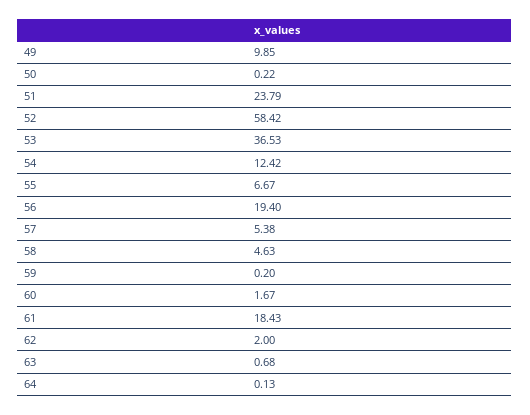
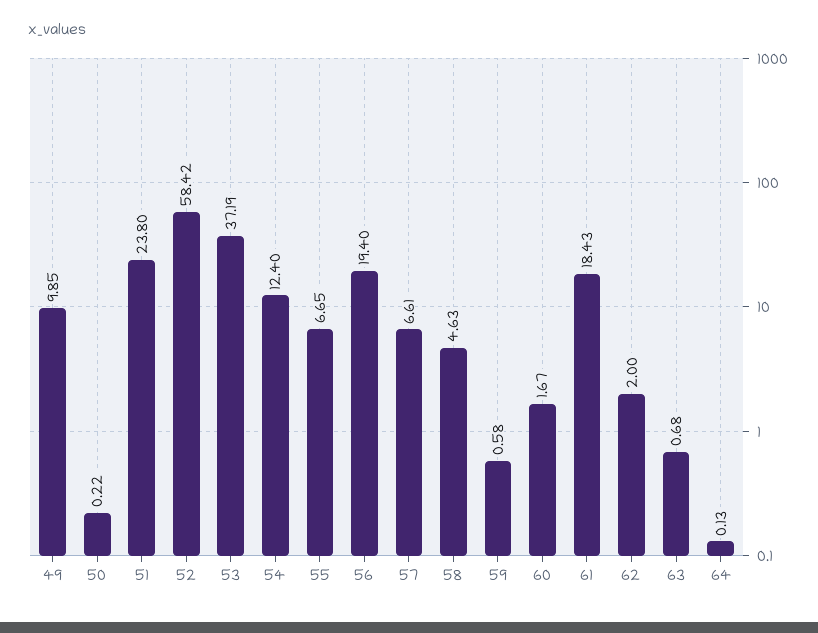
51: 23.79 -> 23.8
53: 36.53 -> 37.19
54: 12.42 -> 12.4
55: 6.67 -> 6.65
57: 5.38 -> 6.61
59: 0.2 -> 0.58

